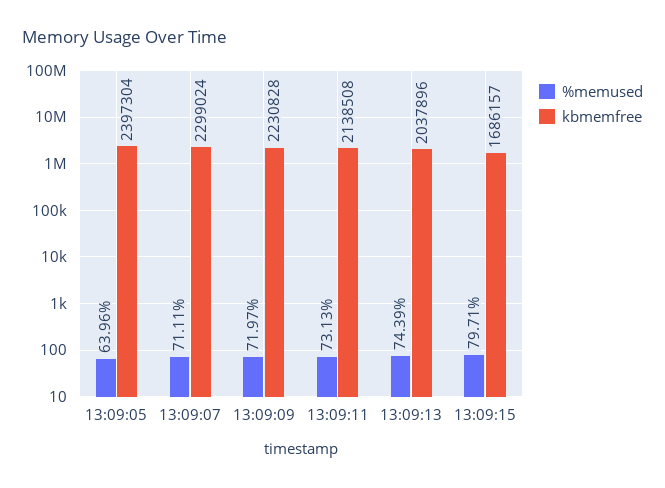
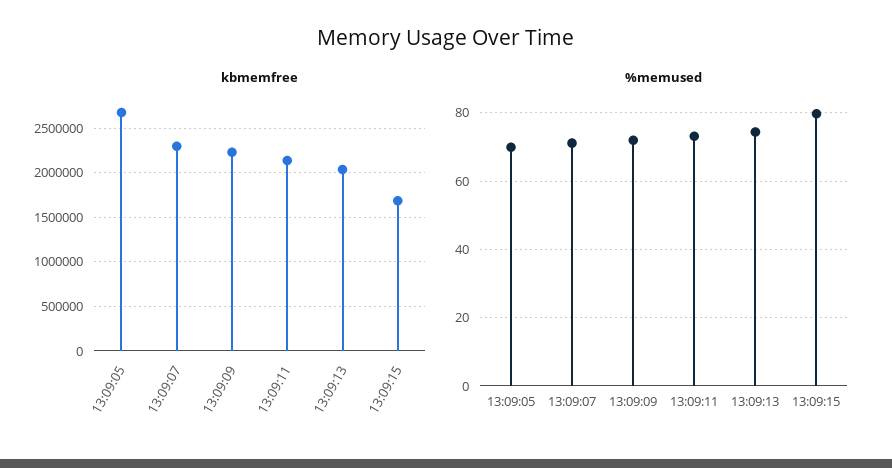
%memused, 13:09:05: 63.96 -> 70
kbmemfree, 13:09:05: 2397304 -> 2700000

